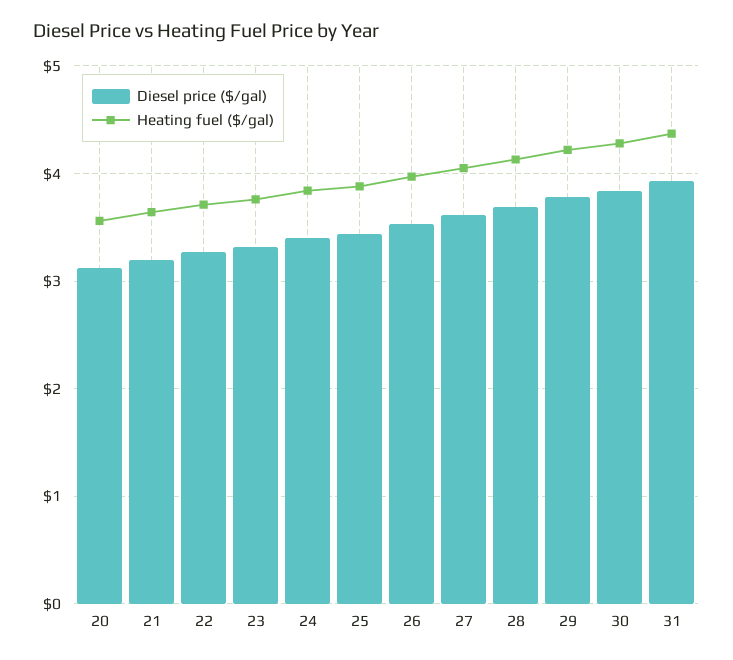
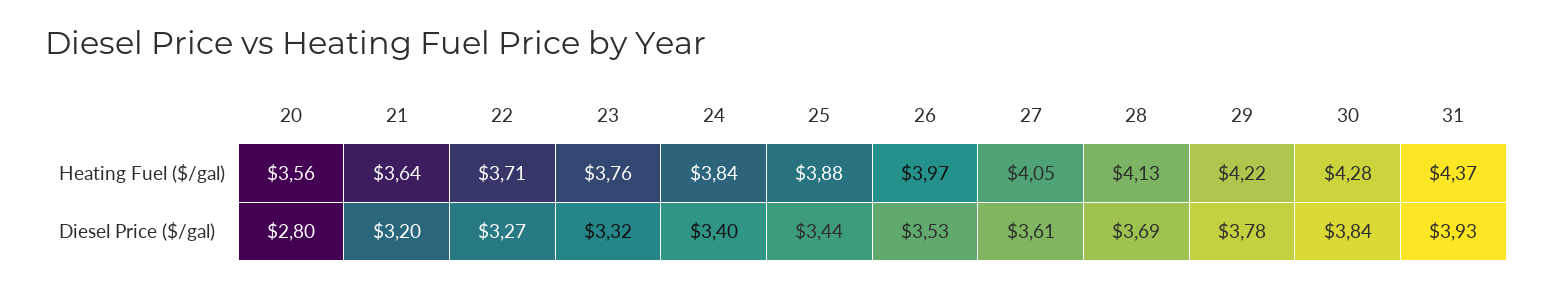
Diesel price ($/gal), 20: 3.1 -> 2.8

